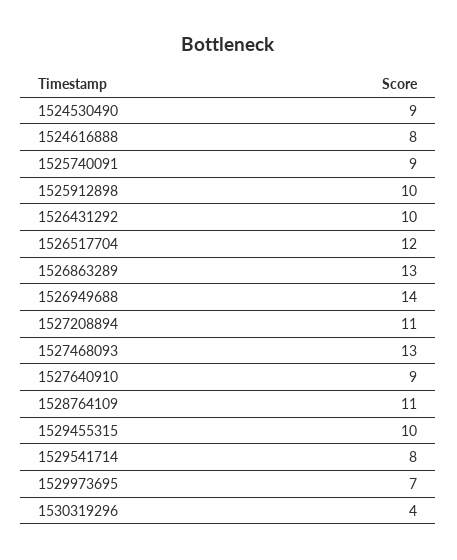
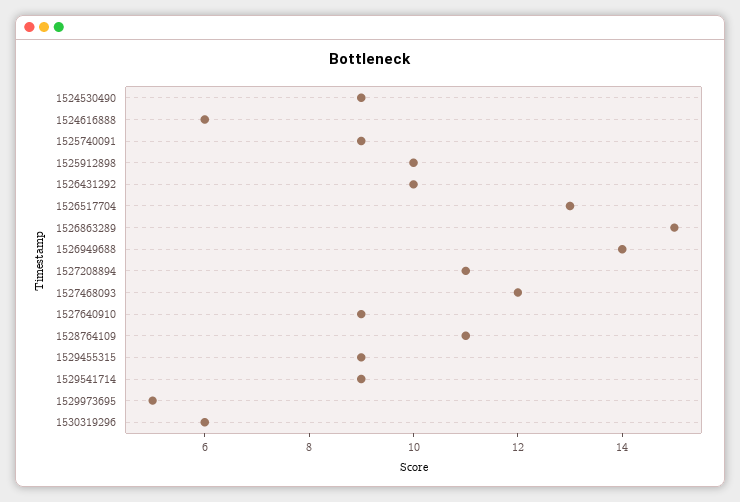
1524616888: 8 -> 6
1526517704: 12 -> 13
1526863289: 13 -> 15
1527468093: 13 -> 12
1529455315: 10 -> 9
1529541714: 8 -> 9
1529973695: 7 -> 5
1530319296: 4 -> 6

